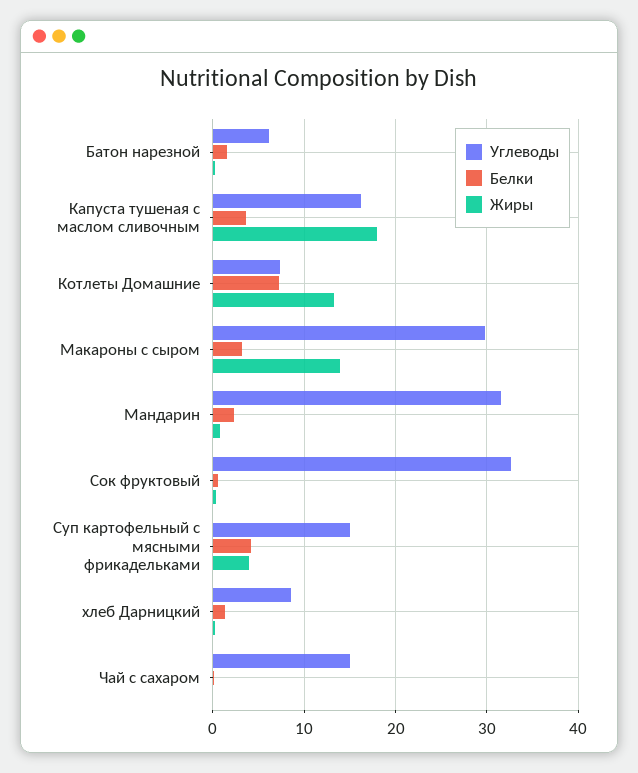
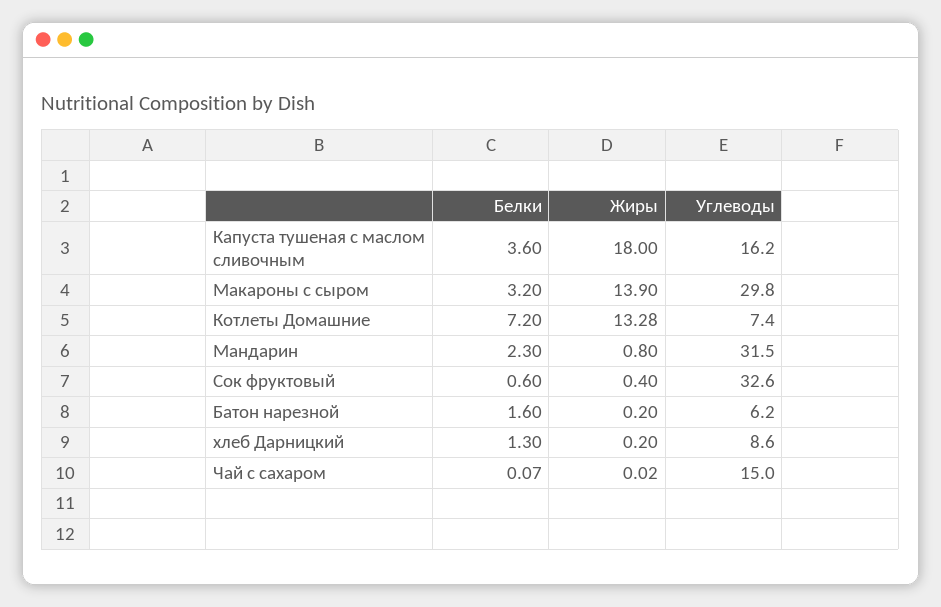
Углеводы, Суп картофельный с мясными фрикадельками: 15 -> none
Белки, Суп картофельный с мясными фрикадельками: 4 -> none
Жиры, Суп картофельный с мясными фрикадельками: 4 -> none

